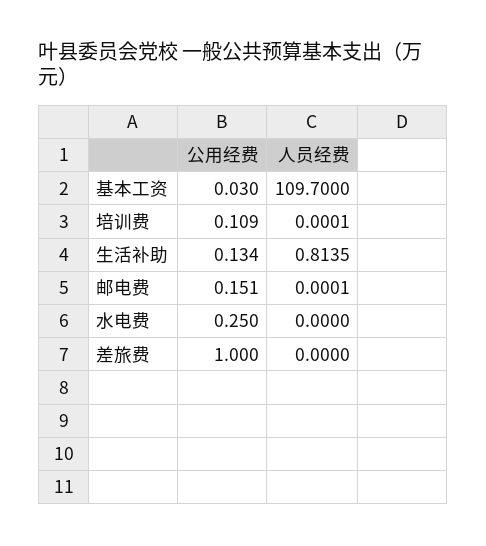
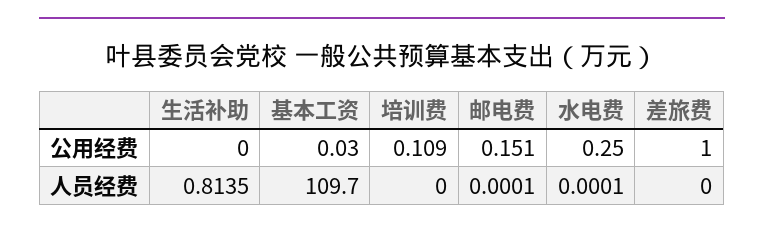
人员经费, 培训费: 0.0001 -> 0
公用经费, 生活补助: 0.134 -> 0
人员经费, 水电费: 0 -> 0.0001

